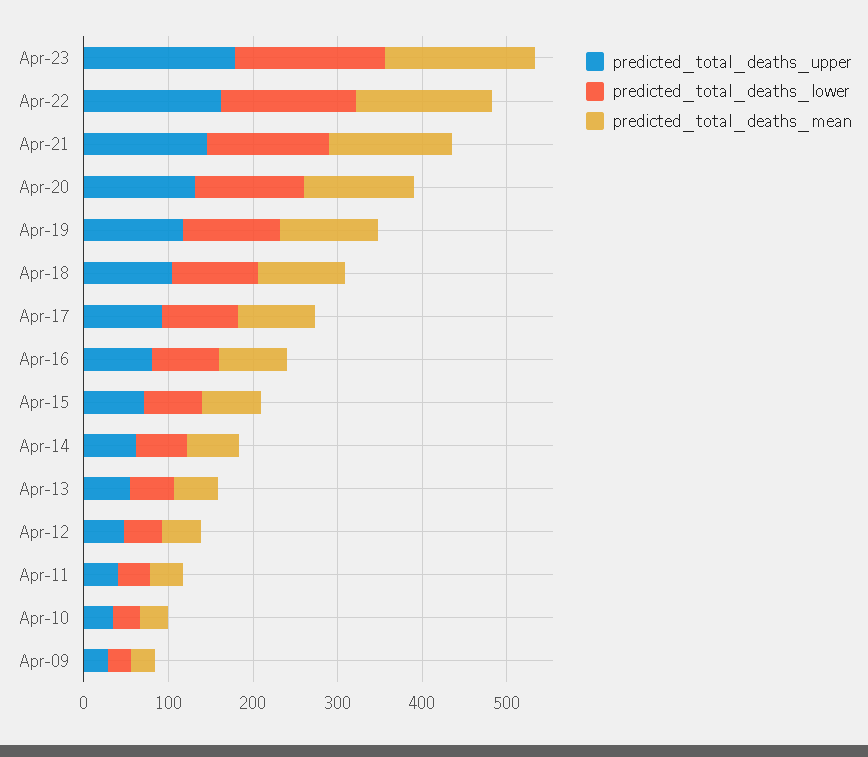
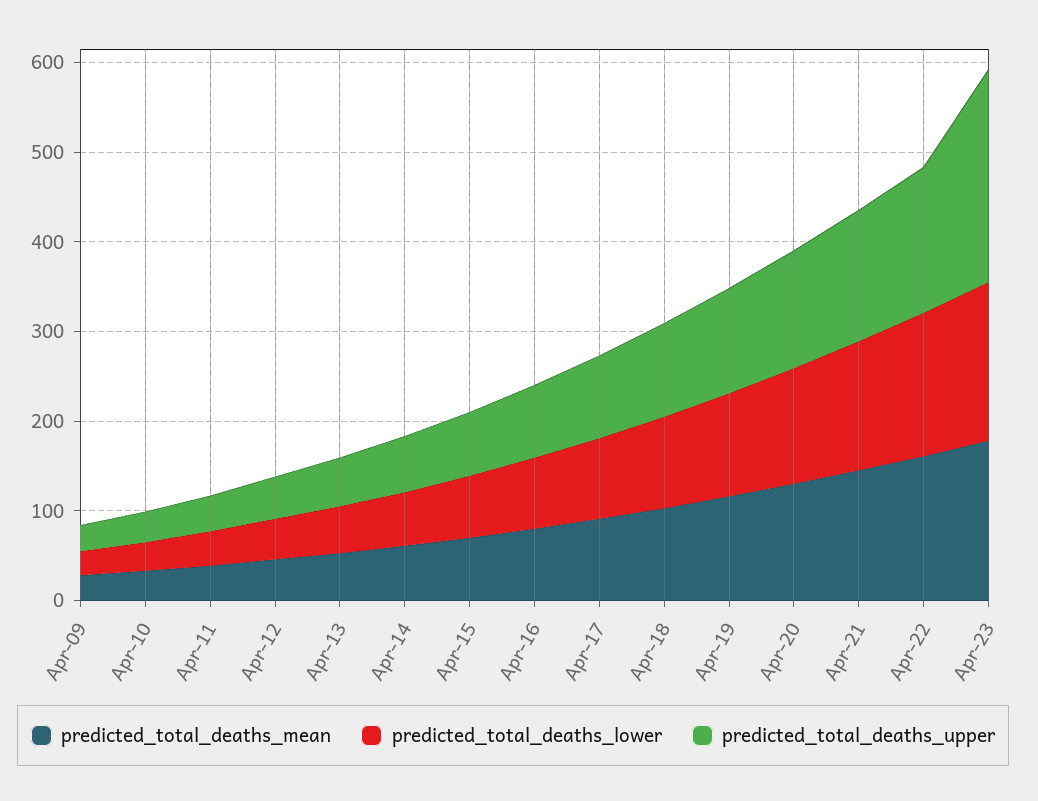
predicted_total_deaths_upper, Apr-23: 180 -> 240

